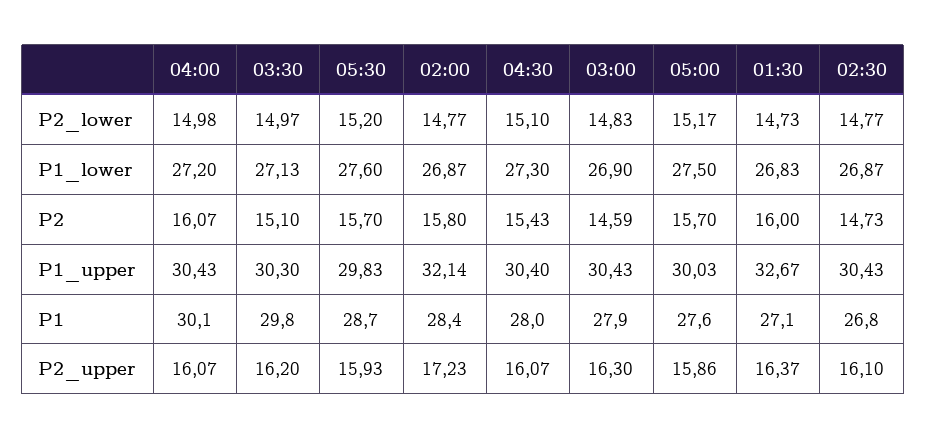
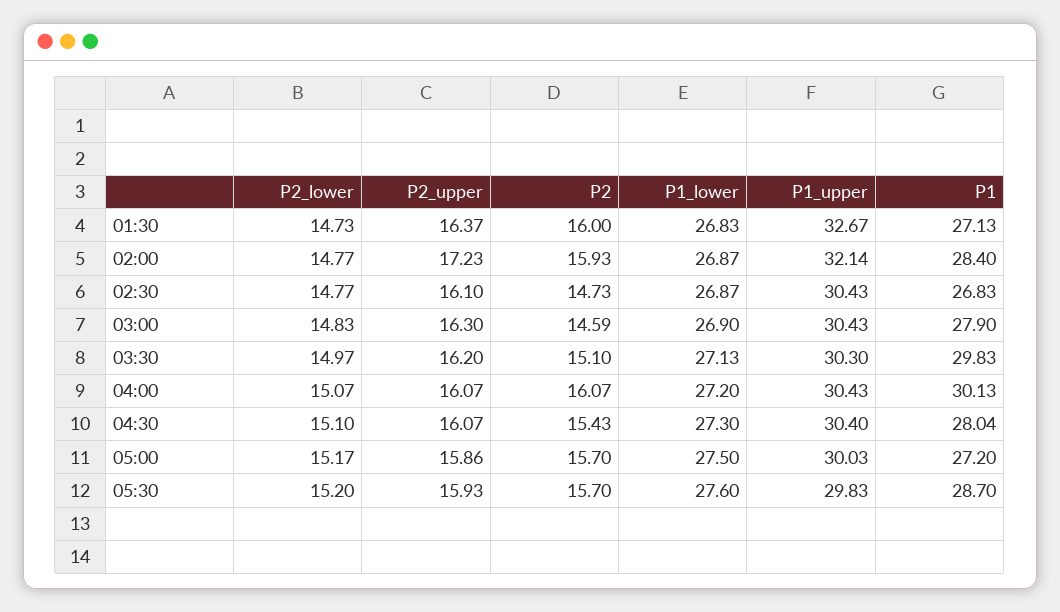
04:00, P2_lower: 14.98 -> 15.07
02:00, P2: 15.8 -> 15.93
05:00, P1: 27.6 -> 27.2

